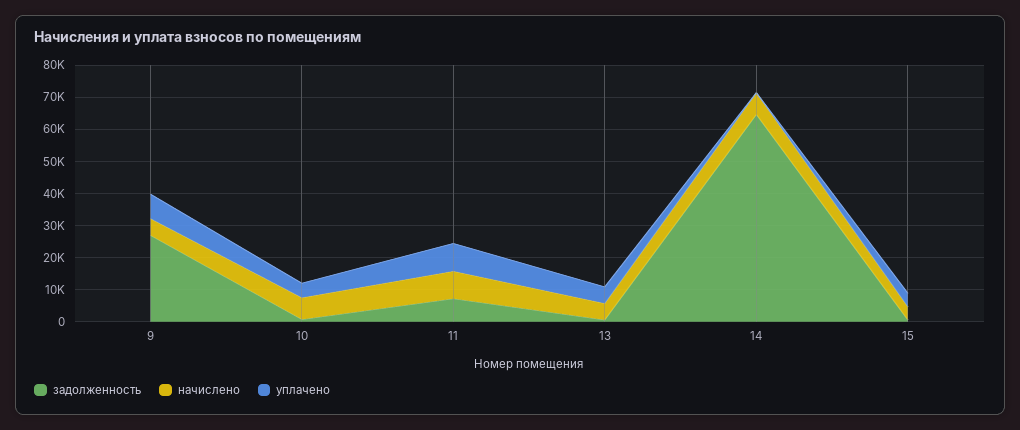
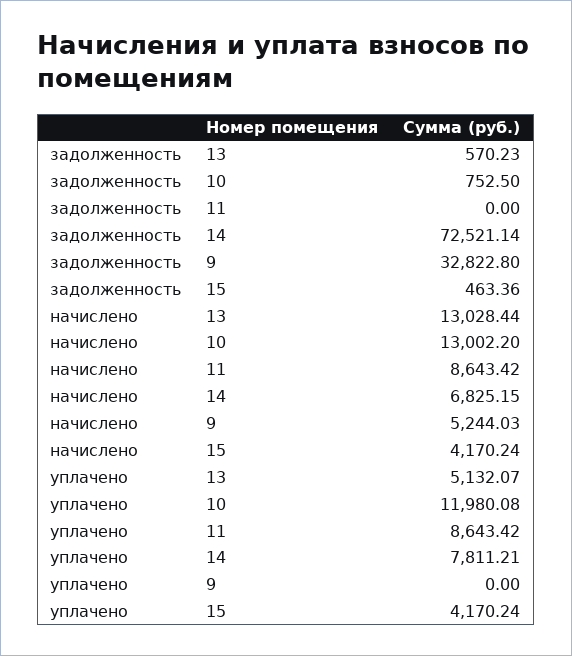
задолженность, 9: 27500 -> 32822.8
уплачено, 9: 7500 -> 0
начислено, 10: 7500 -> 13002.2
уплачено, 10: 5000 -> 11980.08
задолженность, 11: 7500 -> 0
начислено, 13: 5000 -> 13028.44
задолженность, 14: 65000 -> 72521.14
уплачено, 14: 0 -> 7811.21

